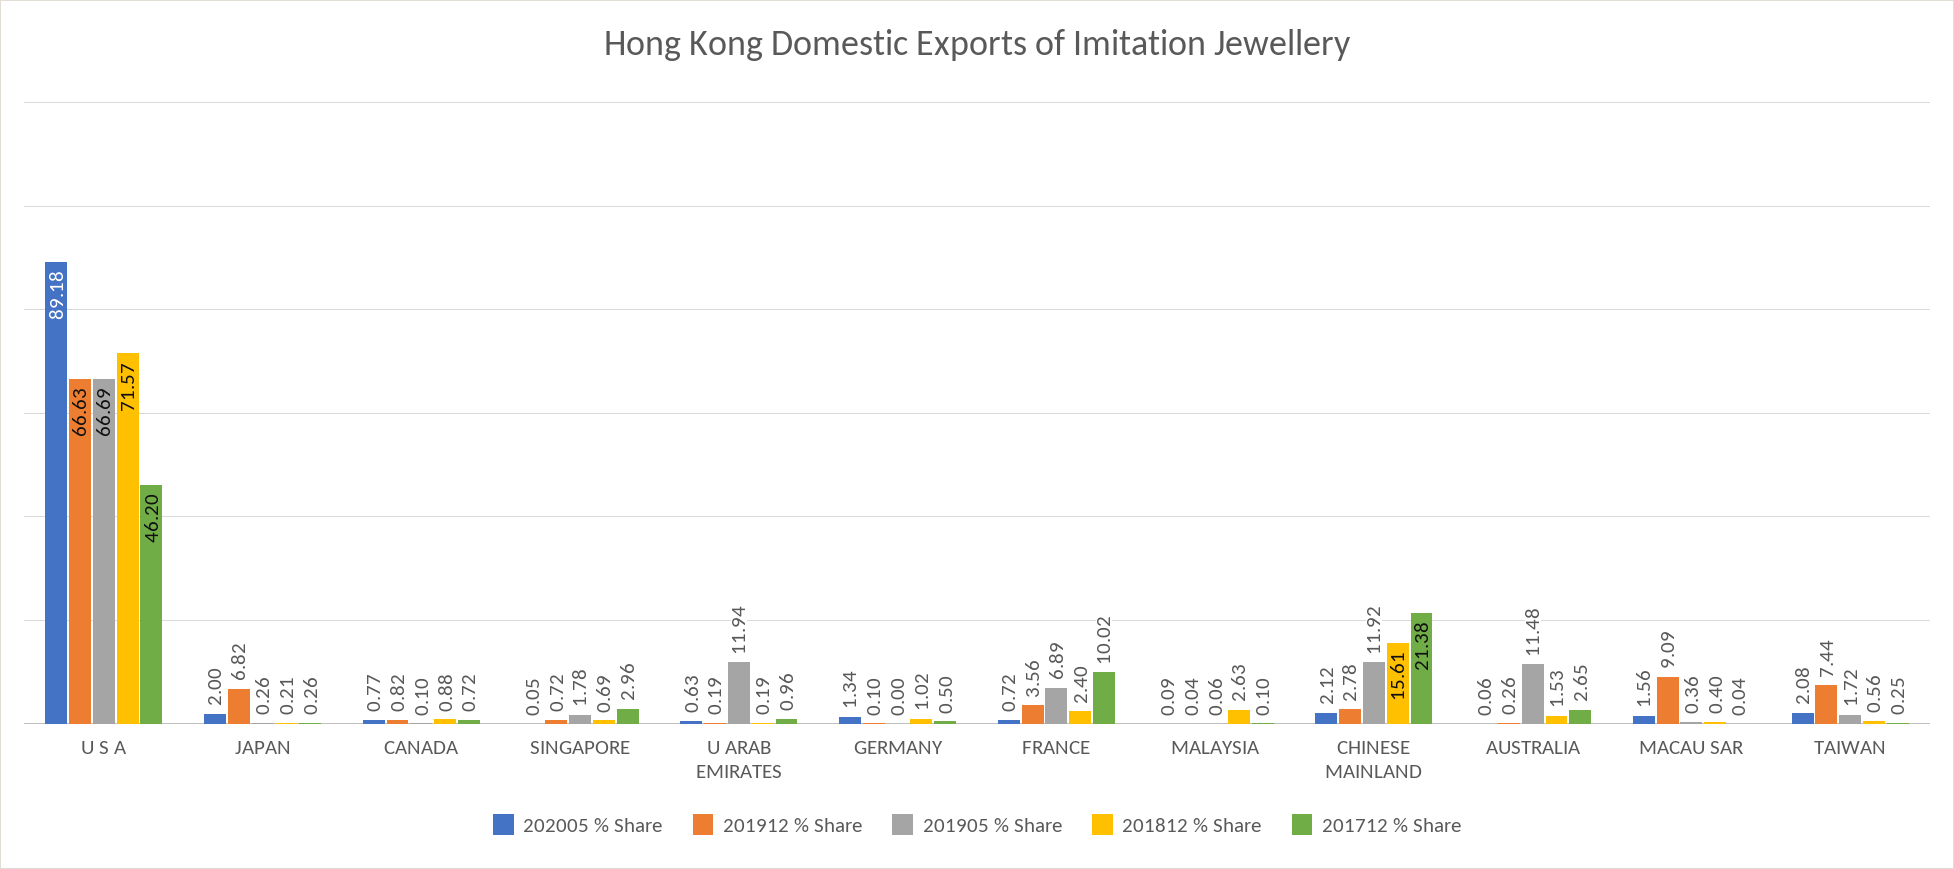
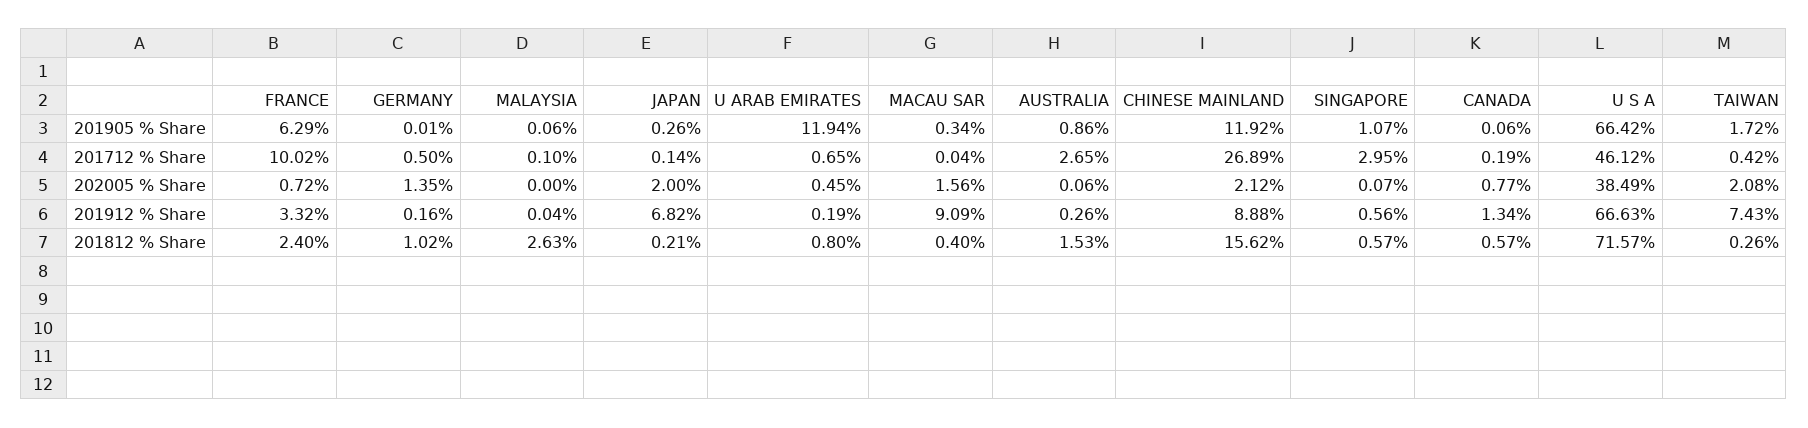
202005 % Share, U S A: 89.18 -> 38.49
201905 % Share, U S A: 66.69 -> 66.42
201712 % Share, U S A: 46.2 -> 46.12
201712 % Share, JAPAN: 0.26 -> 0.14
201912 % Share, CANADA: 0.82 -> 1.34
201905 % Share, CANADA: 0.1 -> 0.06
201812 % Share, CANADA: 0.88 -> 0.57
201712 % Share, CANADA: 0.72 -> 0.19
202005 % Share, SINGAPORE: 0.05 -> 0.07
201912 % Share, SINGAPORE: 0.72 -> 0.56
201905 % Share, SINGAPORE: 1.78 -> 1.07
201812 % Share, SINGAPORE: 0.69 -> 0.57
201712 % Share, SINGAPORE: 2.96 -> 2.95
202005 % Share, U ARAB EMIRATES: 0.63 -> 0.45
201812 % Share, U ARAB EMIRATES: 0.19 -> 0.8
201712 % Share, U ARAB EMIRATES: 0.96 -> 0.65
202005 % Share, GERMANY: 1.34 -> 1.35
201912 % Share, GERMANY: 0.1 -> 0.16
201905 % Share, GERMANY: 0 -> 0.01
201912 % Share, FRANCE: 3.56 -> 3.32
201905 % Share, FRANCE: 6.89 -> 6.29
202005 % Share, MALAYSIA: 0.09 -> 0
201912 % Share, CHINESE MAINLAND: 2.78 -> 8.88
201812 % Share, CHINESE MAINLAND: 15.61 -> 15.62
201712 % Share, CHINESE MAINLAND: 21.38 -> 26.89
201905 % Share, AUSTRALIA: 11.48 -> 0.86
201905 % Share, MACAU SAR: 0.36 -> 0.34
201912 % Share, TAIWAN: 7.44 -> 7.43
201812 % Share, TAIWAN: 0.56 -> 0.26
201712 % Share, TAIWAN: 0.25 -> 0.42

